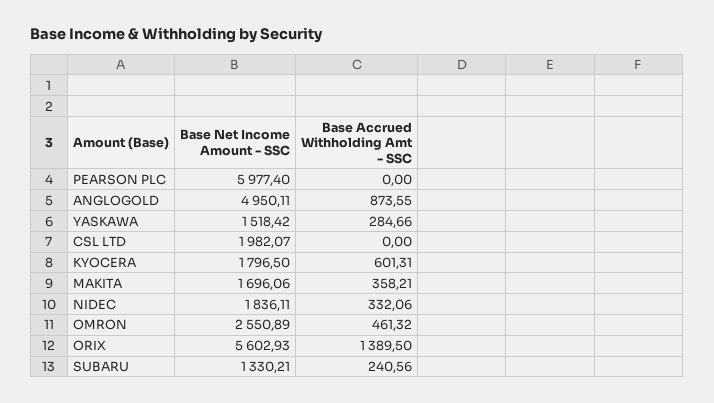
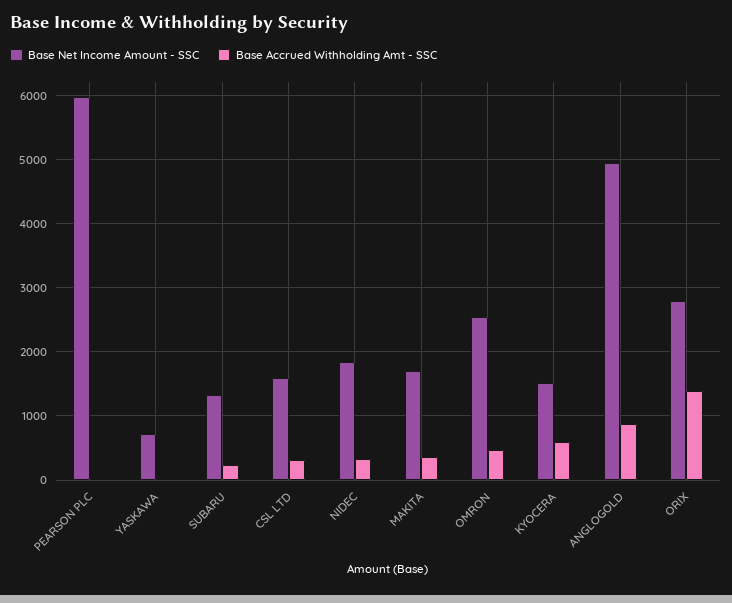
Base Net Income Amount - SSC, YASKAWA: 1518.42 -> 700
Base Accrued Withholding Amt - SSC, YASKAWA: 284.66 -> 0
Base Net Income Amount - SSC, CSL LTD: 1982.07 -> 1600
Base Accrued Withholding Amt - SSC, CSL LTD: 0 -> 300
Base Net Income Amount - SSC, KYOCERA: 1796.5 -> 1500
Base Net Income Amount - SSC, ORIX: 5602.93 -> 2800

